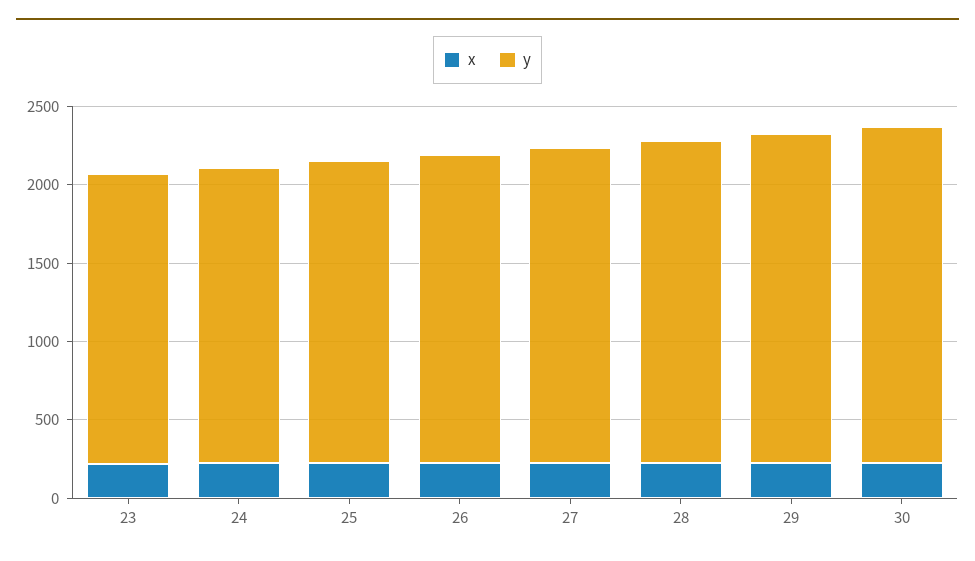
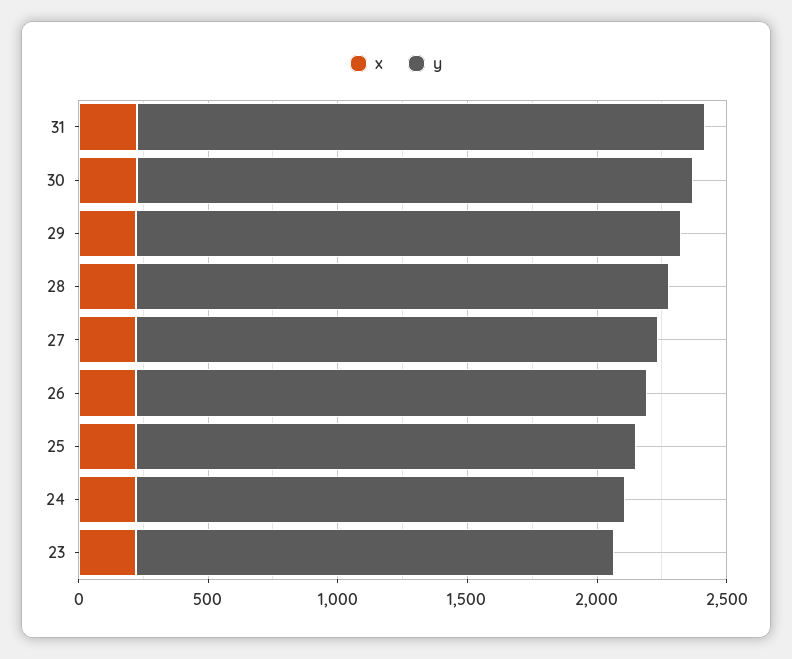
x, 31: none -> 200
y, 31: none -> 2200

